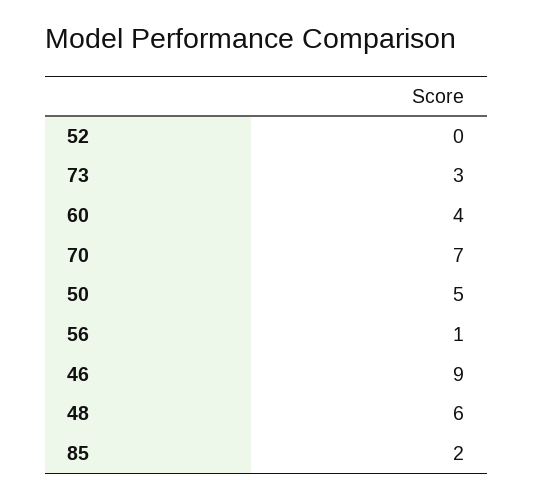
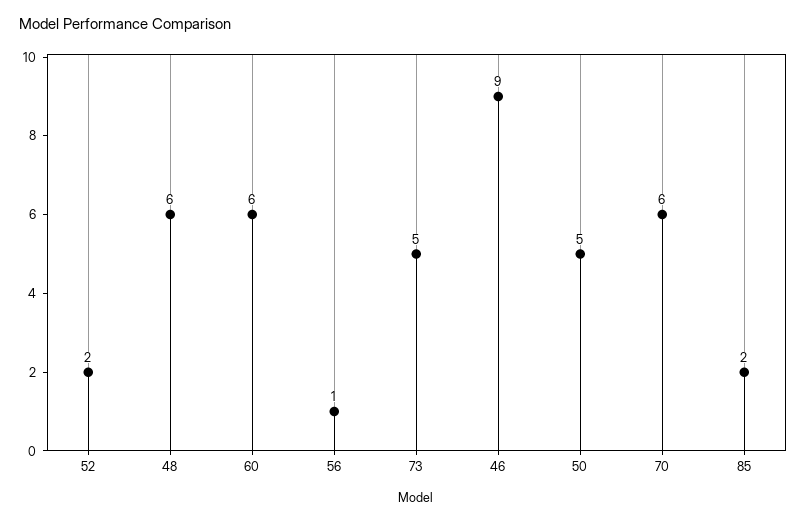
52: 0 -> 2
73: 3 -> 5
60: 4 -> 6
70: 7 -> 6

